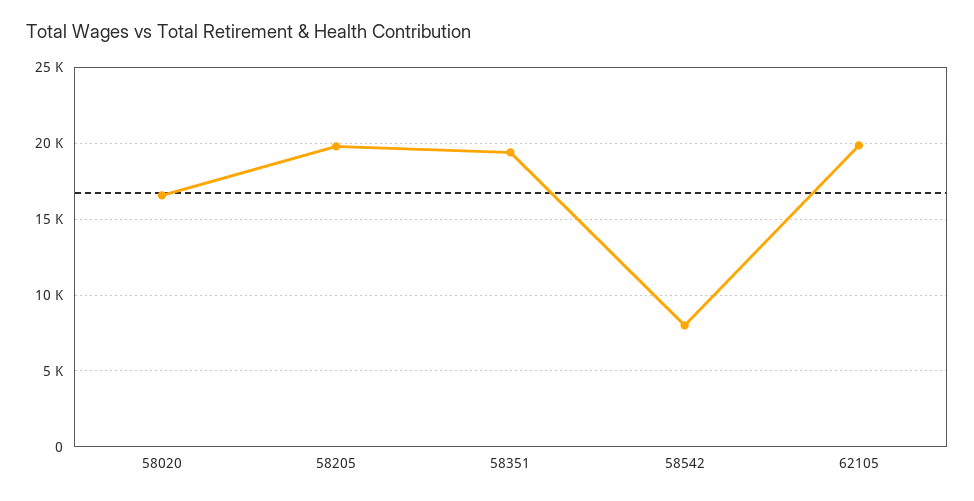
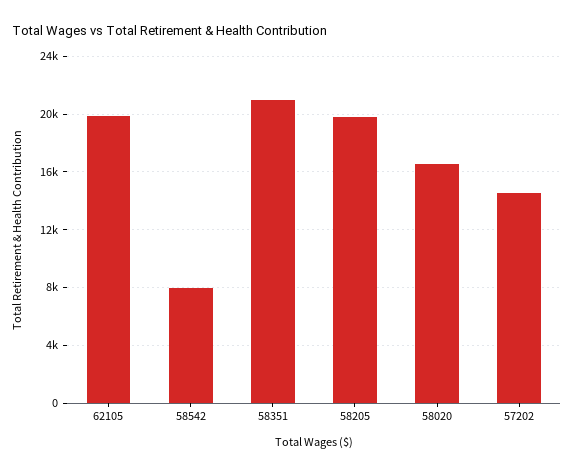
58351: 19500 -> 21000
57202: none -> 14500

